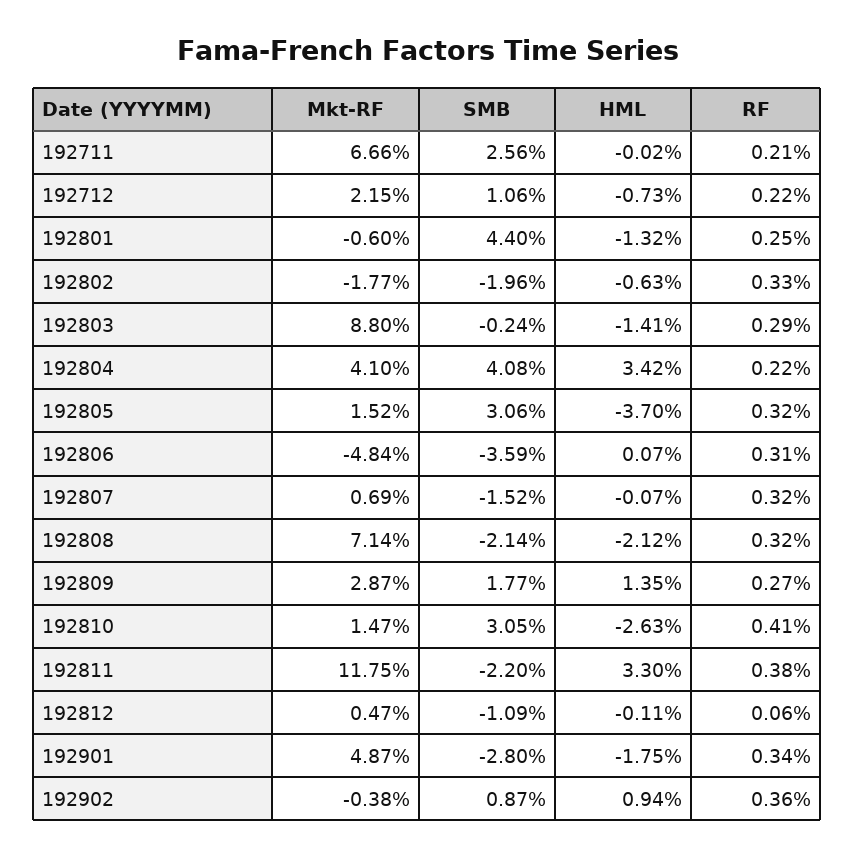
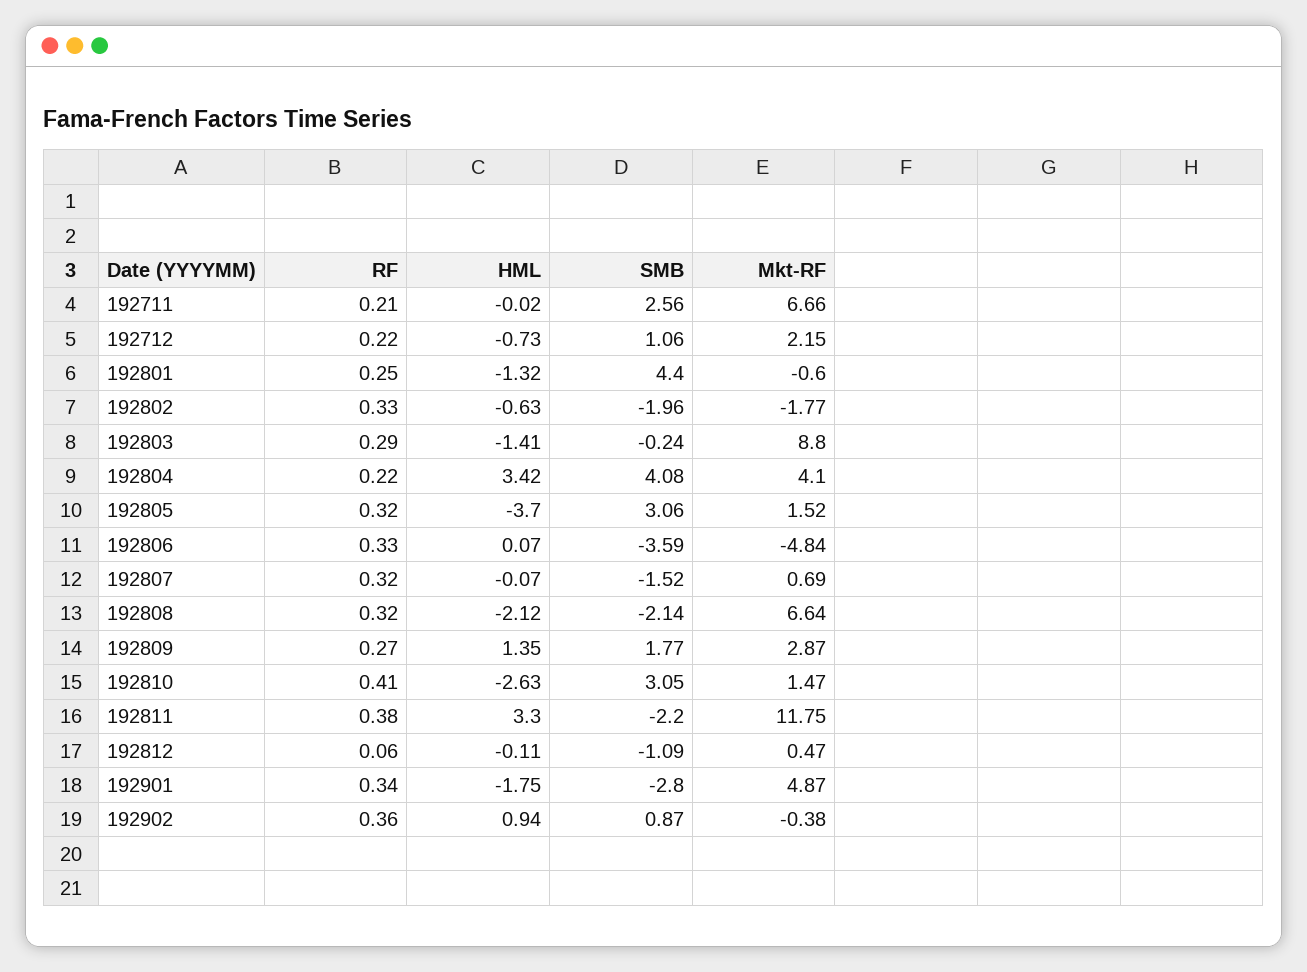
RF, 192806: 0.31 -> 0.33
Mkt-RF, 192808: 7.14 -> 6.64

